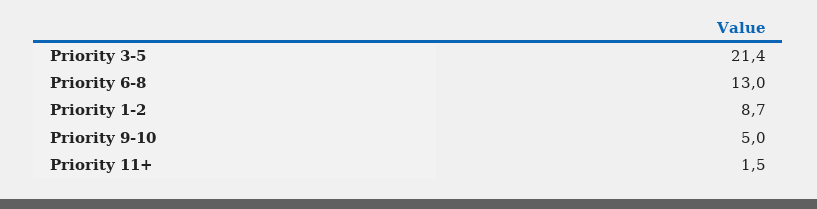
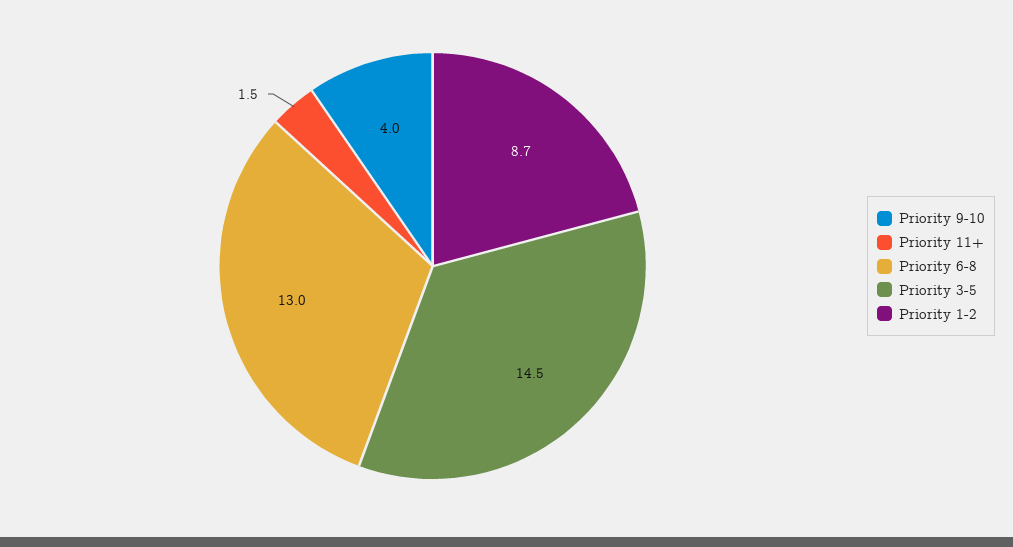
Priority 3-5: 21.4 -> 14.5
Priority 9-10: 5 -> 4

